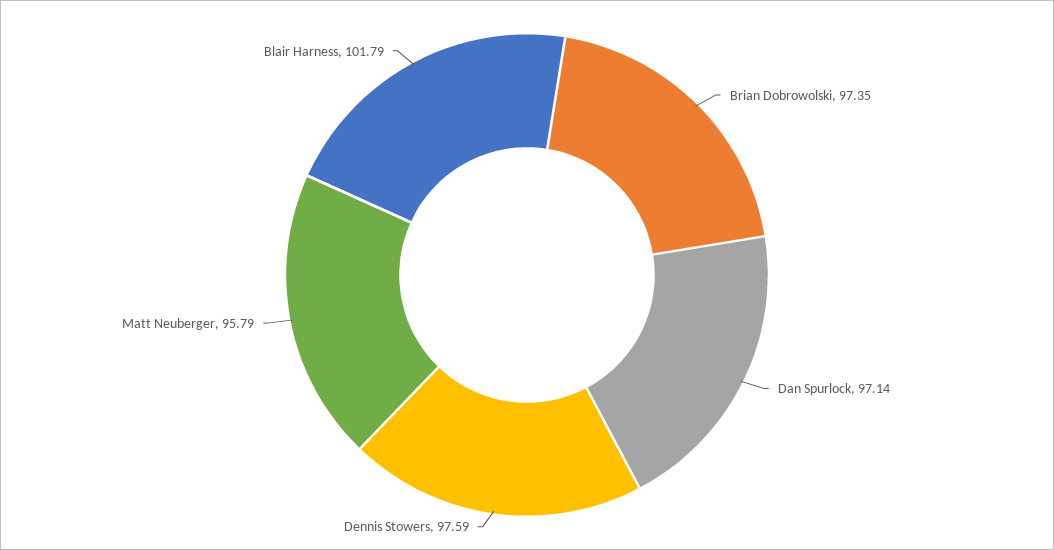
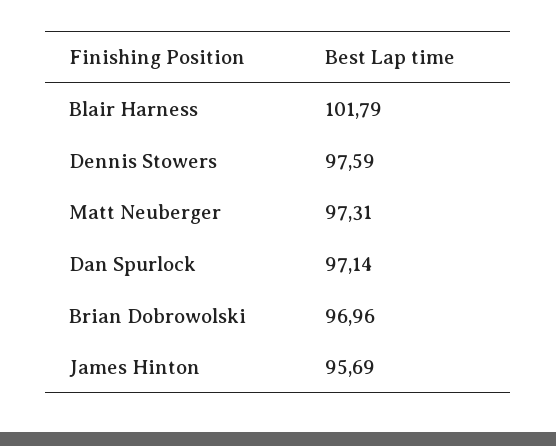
Brian Dobrowolski: 97.35 -> 96.96
Matt Neuberger: 95.79 -> 97.31
James Hinton: none -> 95.69

